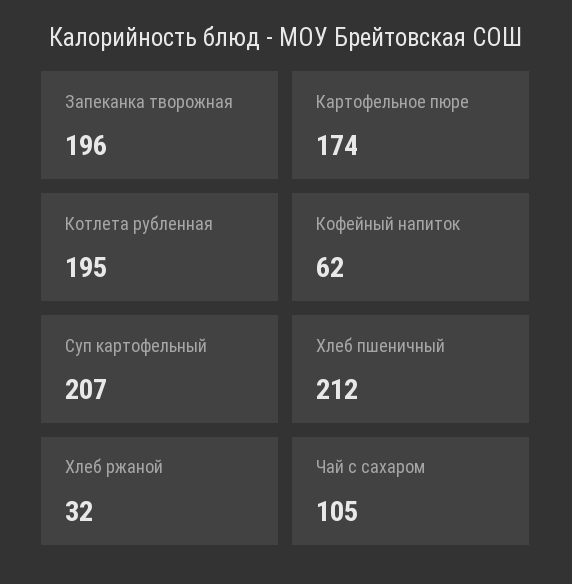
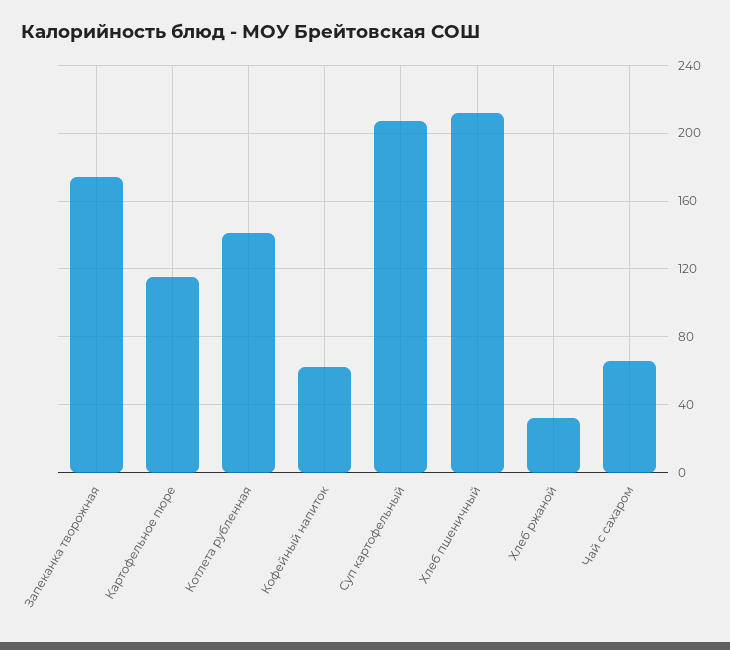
Запеканка творожная: 196 -> 175
Картофельное пюре: 174 -> 115
Котлета рубленная: 195 -> 140
Чай с сахаром: 105 -> 65

